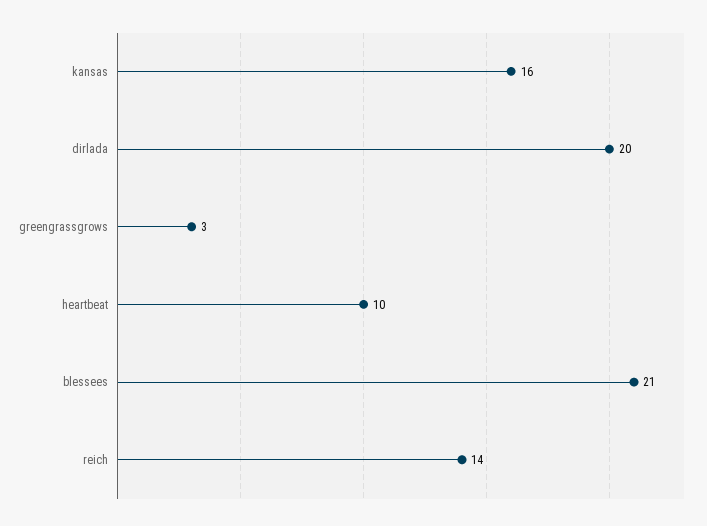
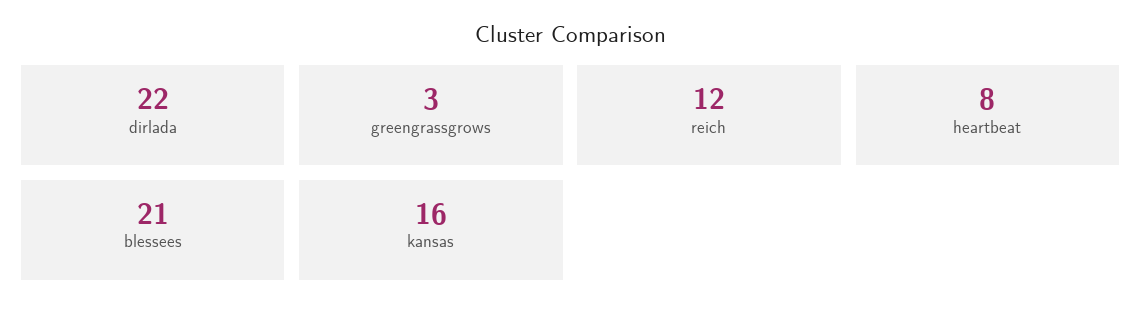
dirlada: 20 -> 22
heartbeat: 10 -> 8
reich: 14 -> 12

